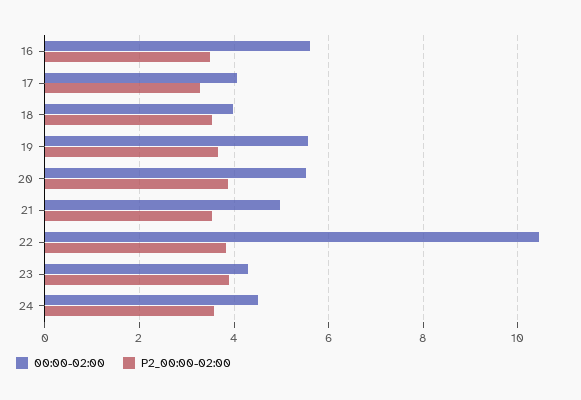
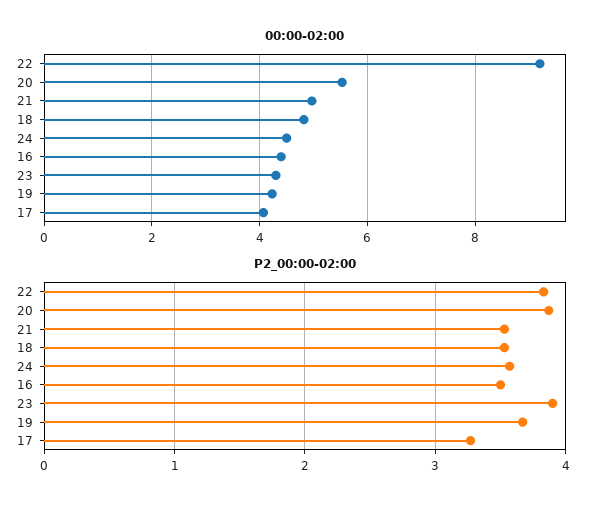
00:00-02:00, 16: 5.6 -> 4.4
00:00-02:00, 18: 4 -> 4.8
00:00-02:00, 19: 5.6 -> 4.2
00:00-02:00, 22: 10.4 -> 9.2

